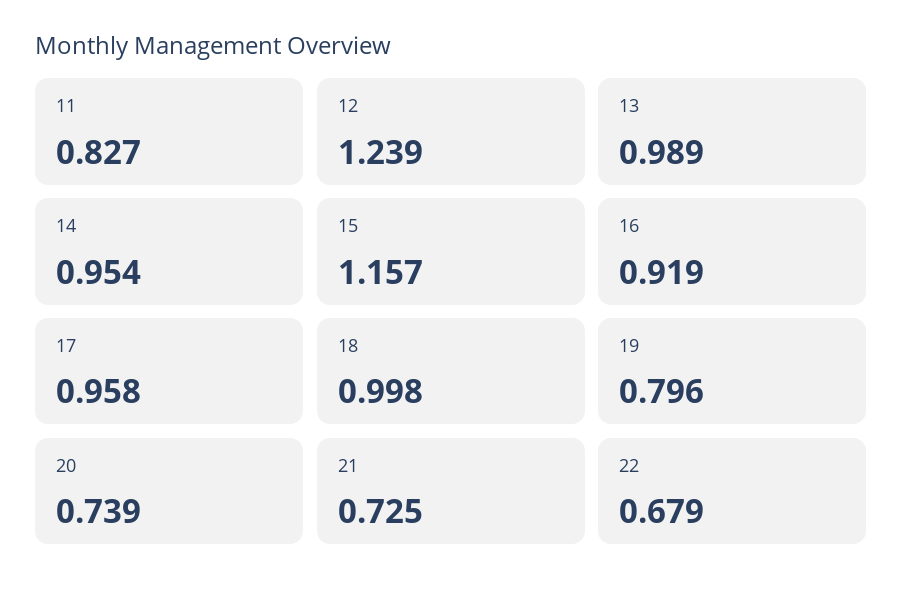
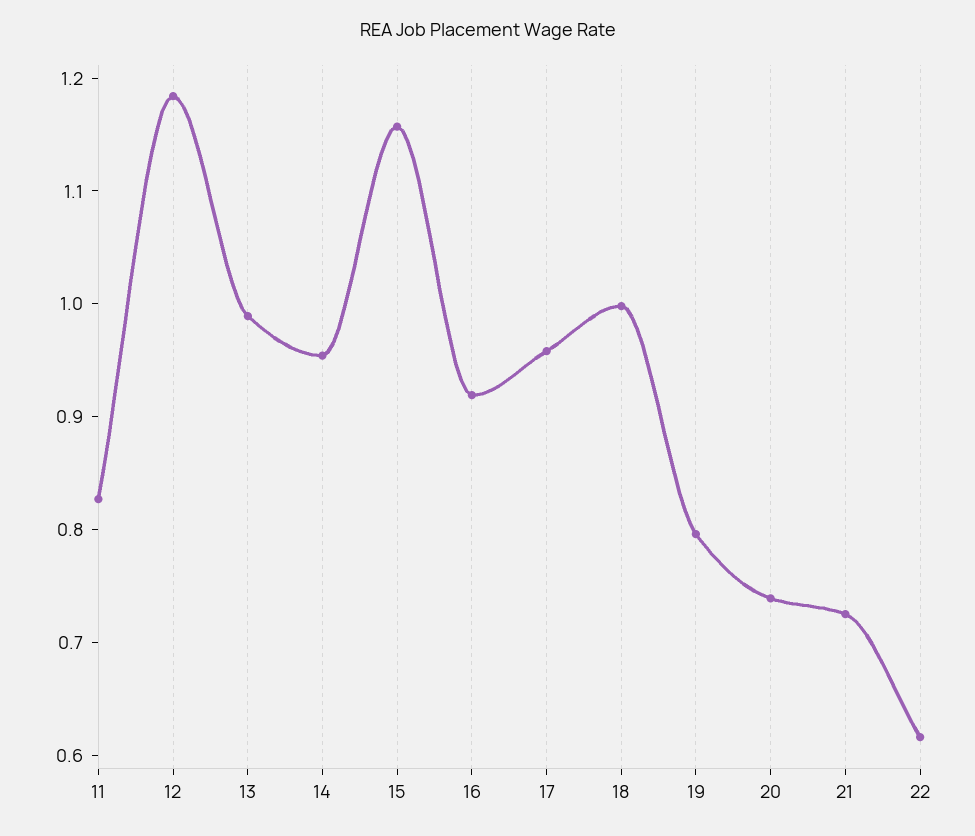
12: 1.239 -> 1.18
22: 0.679 -> 0.62

